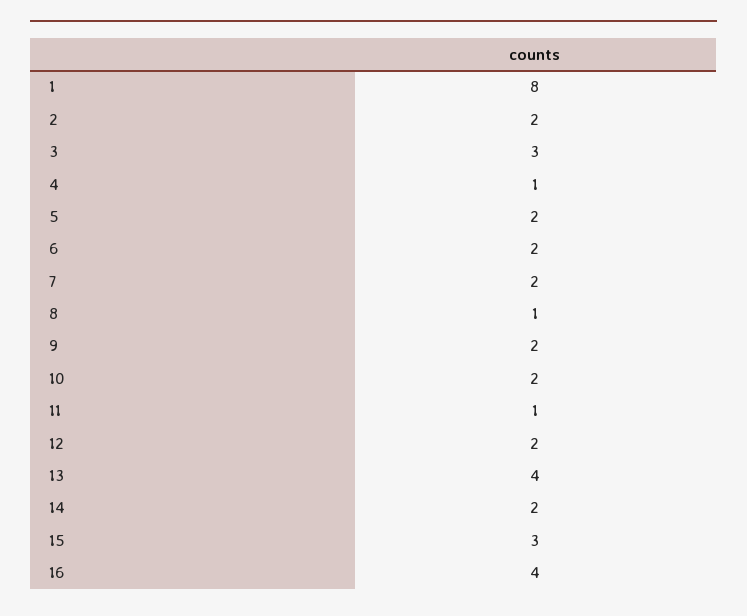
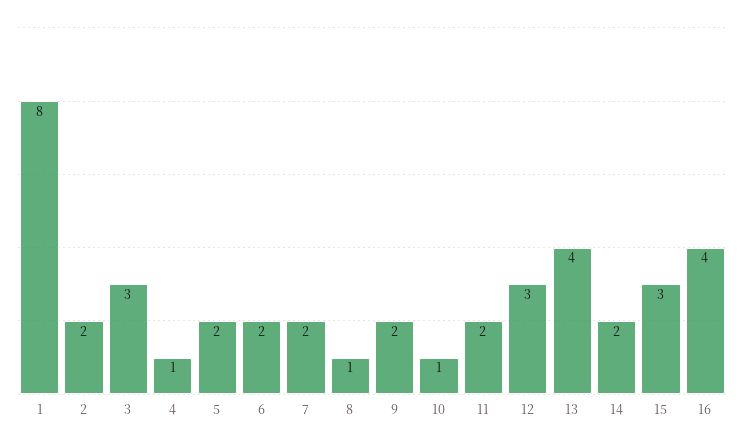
10: 2 -> 1
11: 1 -> 2
12: 2 -> 3

